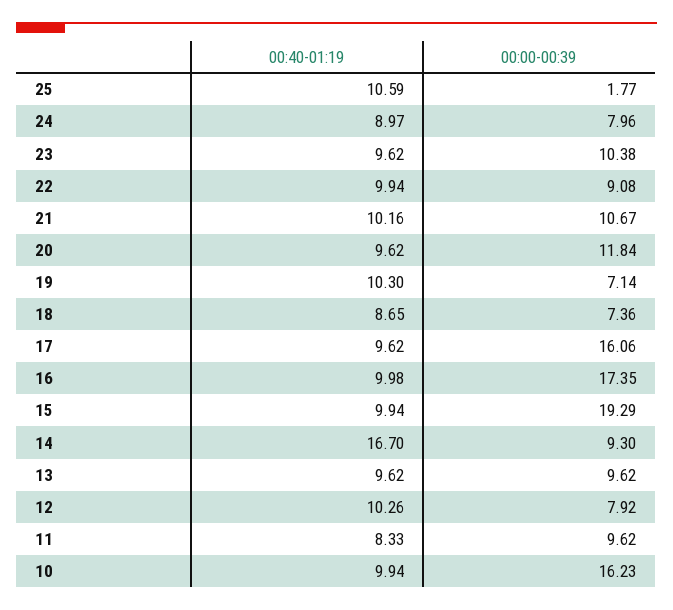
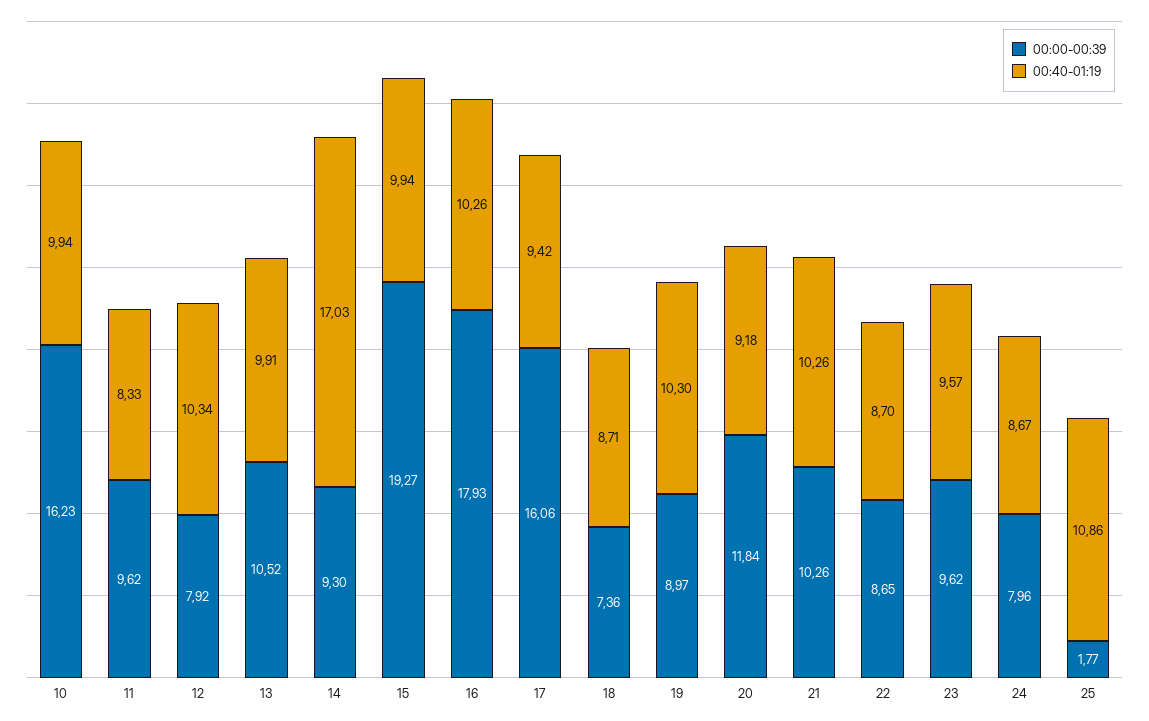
00:40-01:19, 25: 10.59 -> 10.86
00:40-01:19, 24: 8.97 -> 8.67
00:40-01:19, 23: 9.62 -> 9.57
00:00-00:39, 23: 10.38 -> 9.62
00:40-01:19, 22: 9.94 -> 8.7
00:00-00:39, 22: 9.08 -> 8.65
00:40-01:19, 21: 10.16 -> 10.26
00:00-00:39, 21: 10.67 -> 10.26
00:40-01:19, 20: 9.62 -> 9.18
00:00-00:39, 19: 7.14 -> 8.97
00:40-01:19, 18: 8.65 -> 8.71
00:40-01:19, 17: 9.62 -> 9.42
00:40-01:19, 16: 9.98 -> 10.26
00:00-00:39, 16: 17.35 -> 17.93
00:00-00:39, 15: 19.29 -> 19.27
00:40-01:19, 14: 16.7 -> 17.03
00:40-01:19, 13: 9.62 -> 9.91
00:00-00:39, 13: 9.62 -> 10.52
00:40-01:19, 12: 10.26 -> 10.34

